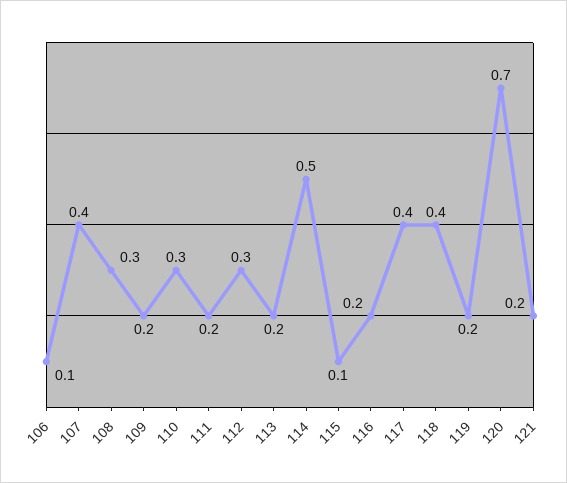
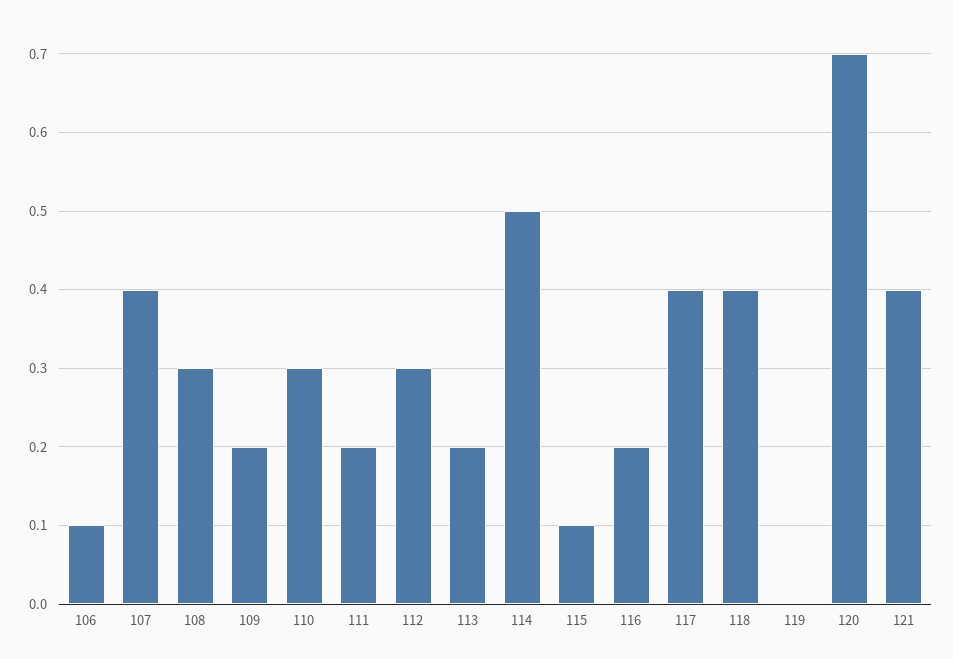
119: 0.2 -> 0
121: 0.2 -> 0.4

